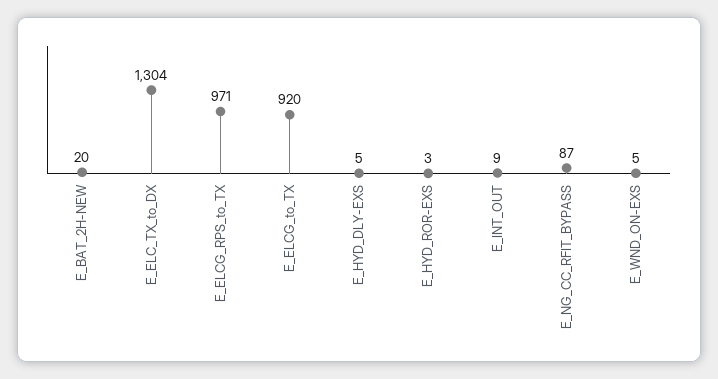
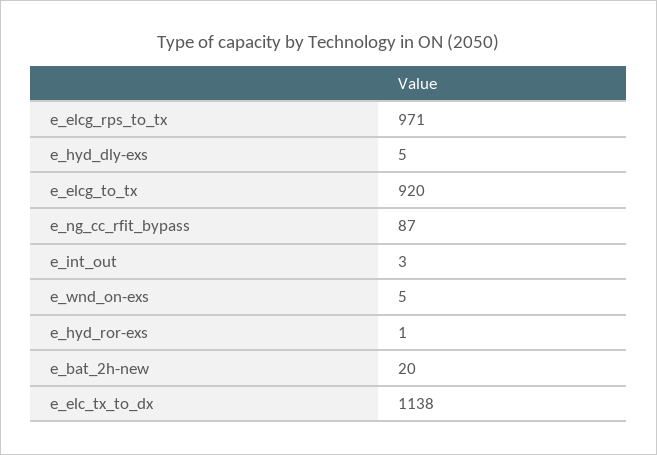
E_ELC_TX_to_DX: 1304 -> 1138
E_HYD_ROR-EXS: 3 -> 1
E_INT_OUT: 9 -> 3

